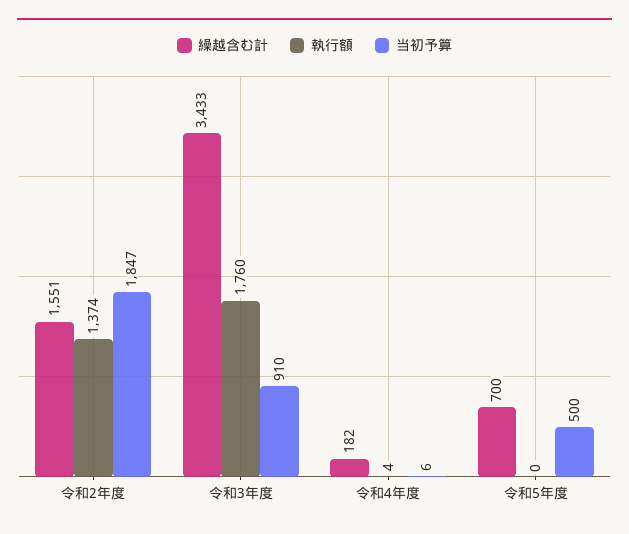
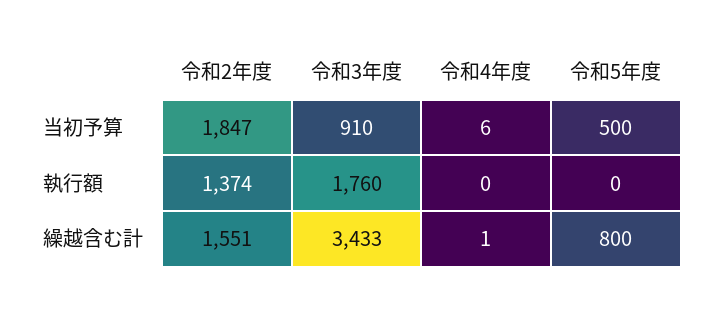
繰越含む計, 令和4年度: 182 -> 1
執行額, 令和4年度: 4 -> 0
繰越含む計, 令和5年度: 700 -> 800

